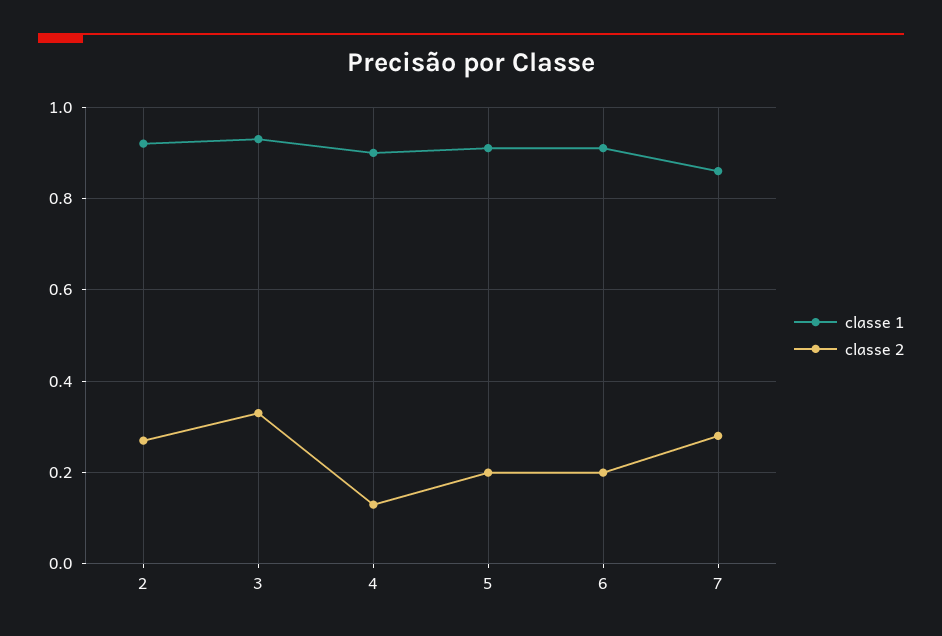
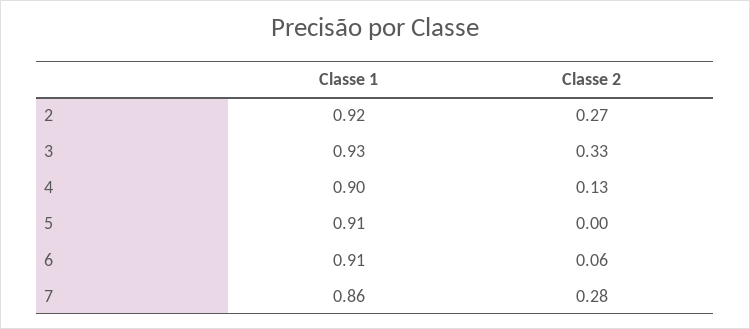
classe 2, 5: 0.2 -> 0
classe 2, 6: 0.2 -> 0.06

